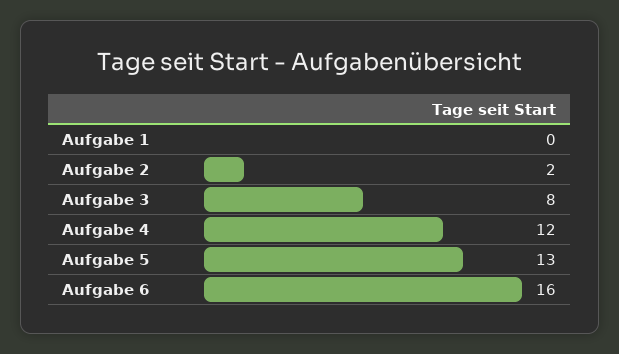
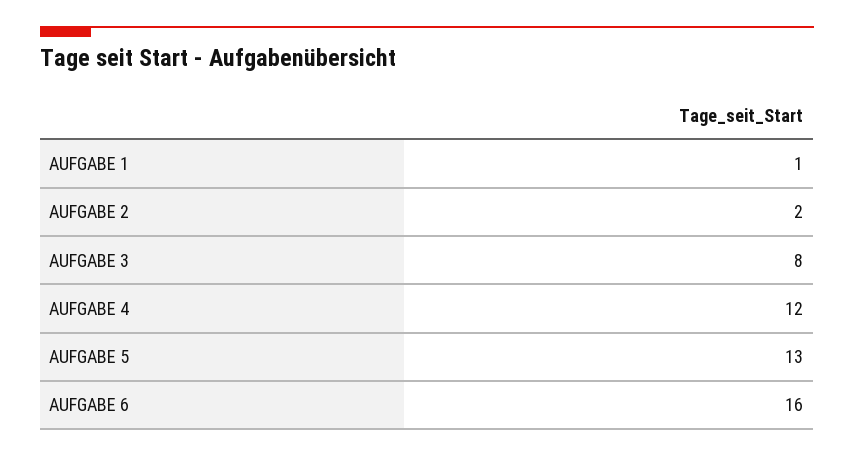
Aufgabe 1: 0 -> 1

